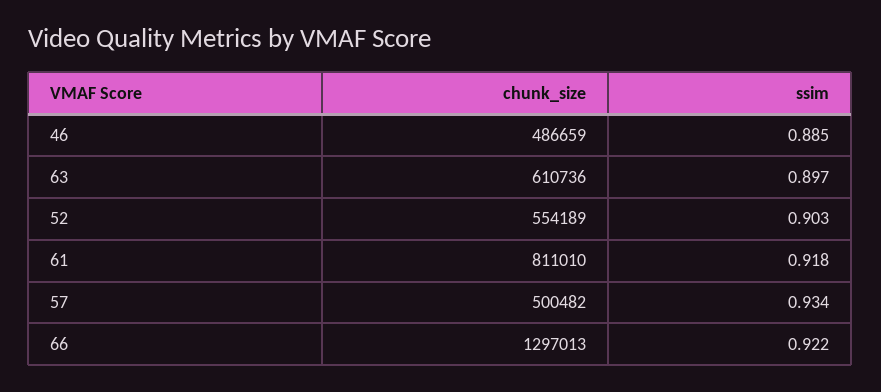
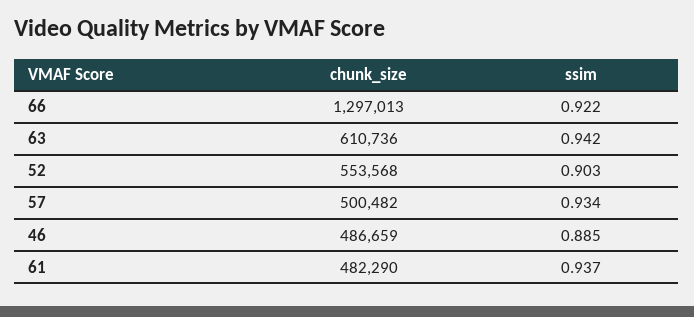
ssim, 63: 0.897 -> 0.942
chunk_size, 52: 554189 -> 553568
chunk_size, 61: 811010 -> 482290
ssim, 61: 0.918 -> 0.937

